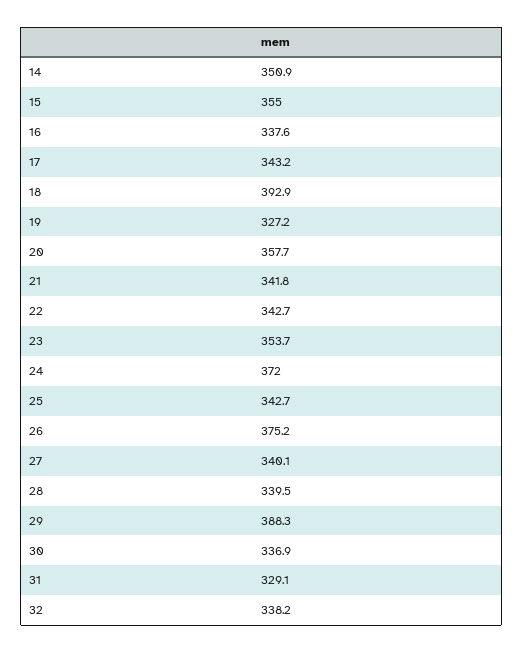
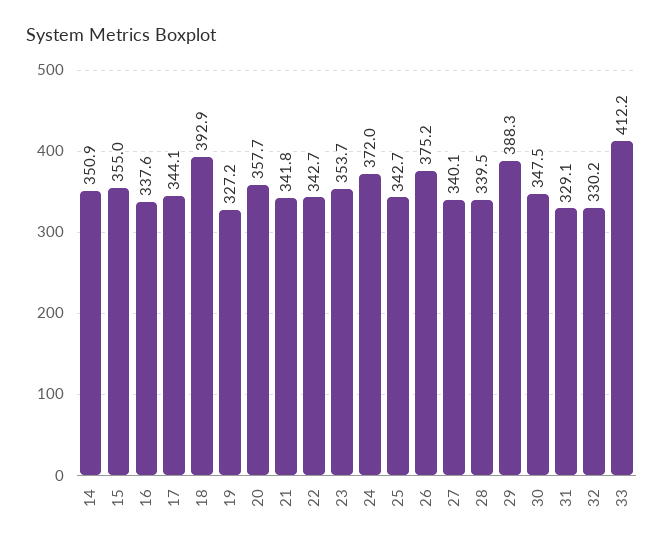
17: 343.2 -> 344.1
30: 336.9 -> 347.5
32: 338.2 -> 330.2
33: none -> 412.2

